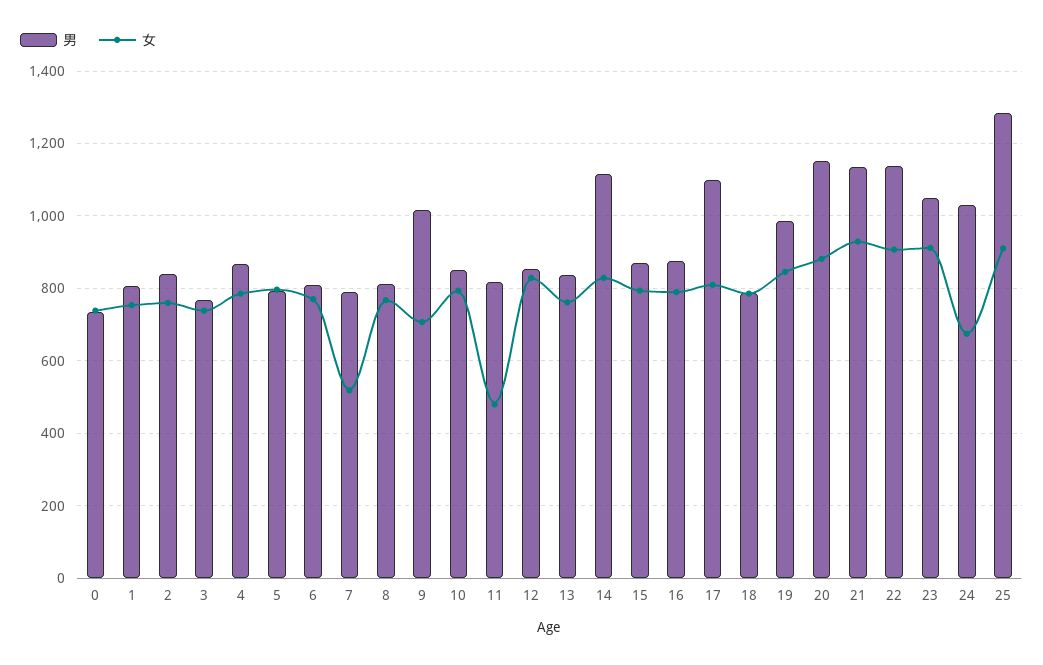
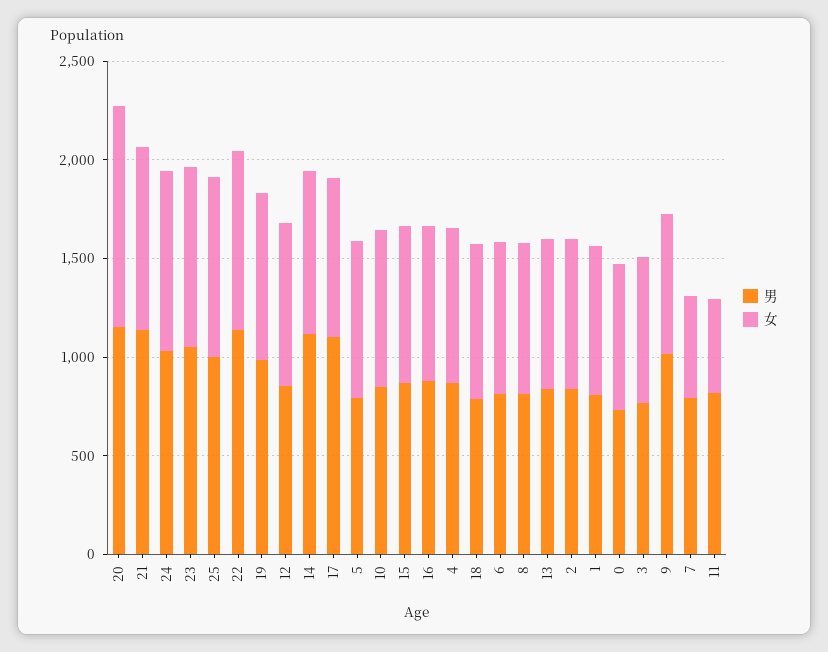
女, 20: 880 -> 1100
女, 24: 680 -> 900
男, 25: 1280 -> 1000

